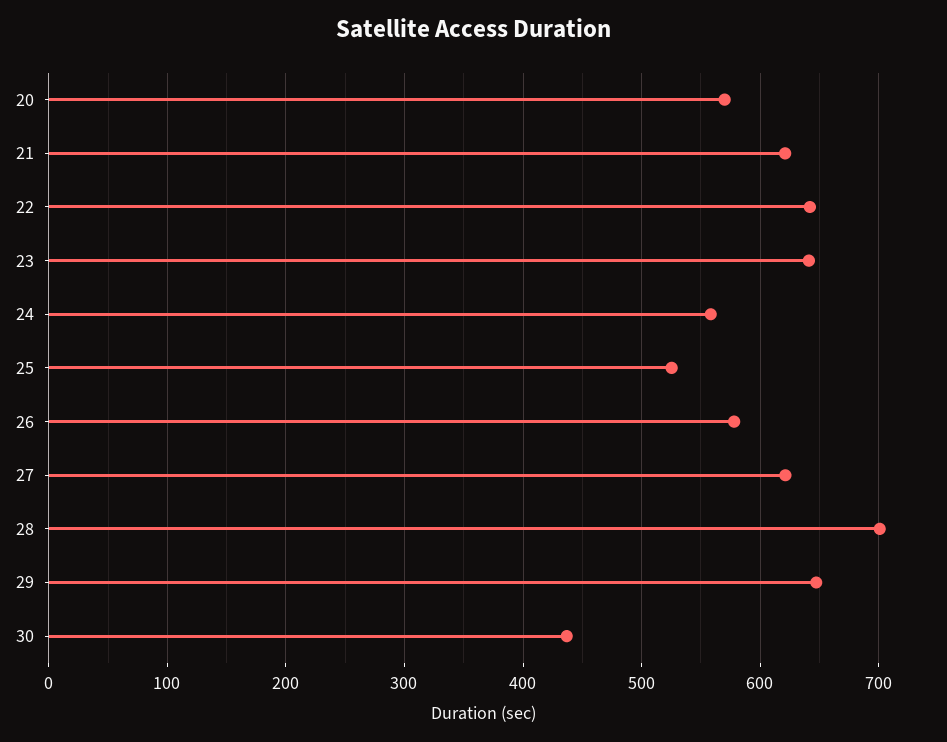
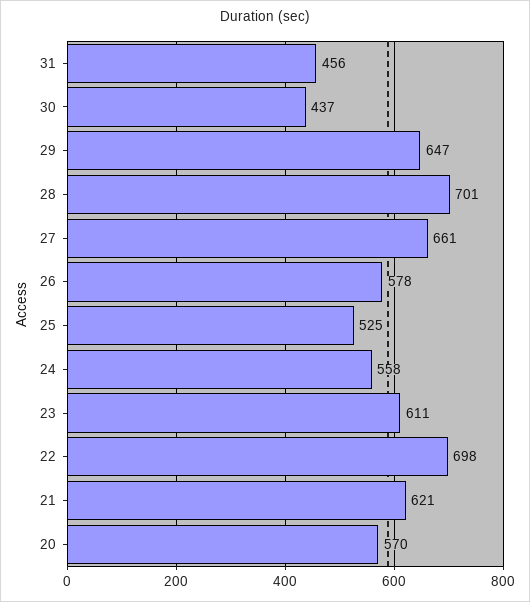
22: 640 -> 698
23: 640 -> 611
27: 620 -> 661
31: none -> 456

